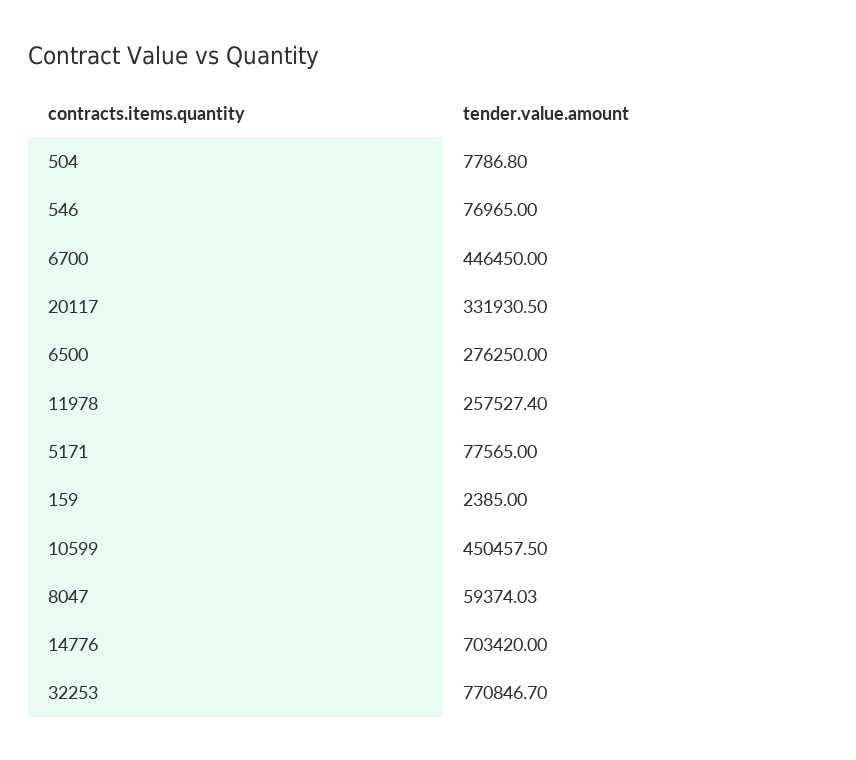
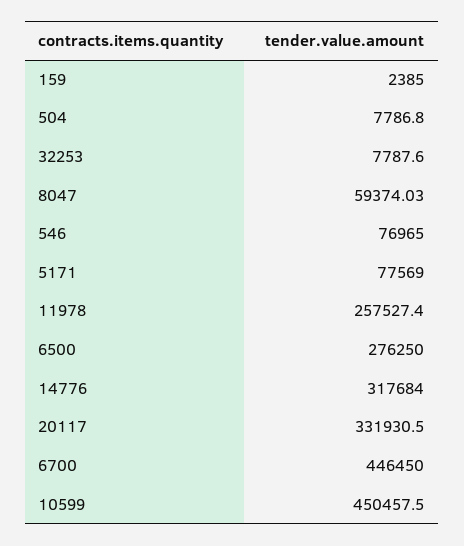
5171: 77565 -> 77569
14776: 703420 -> 317684
32253: 770846.7 -> 7787.6

